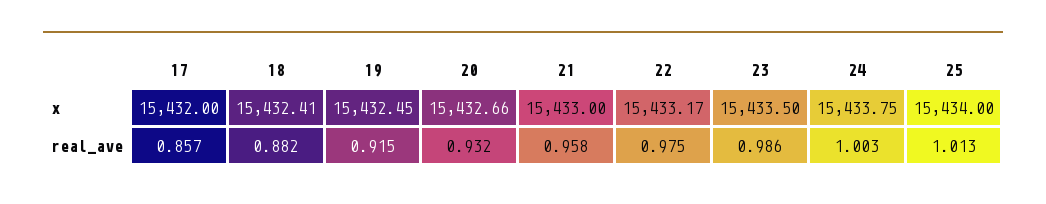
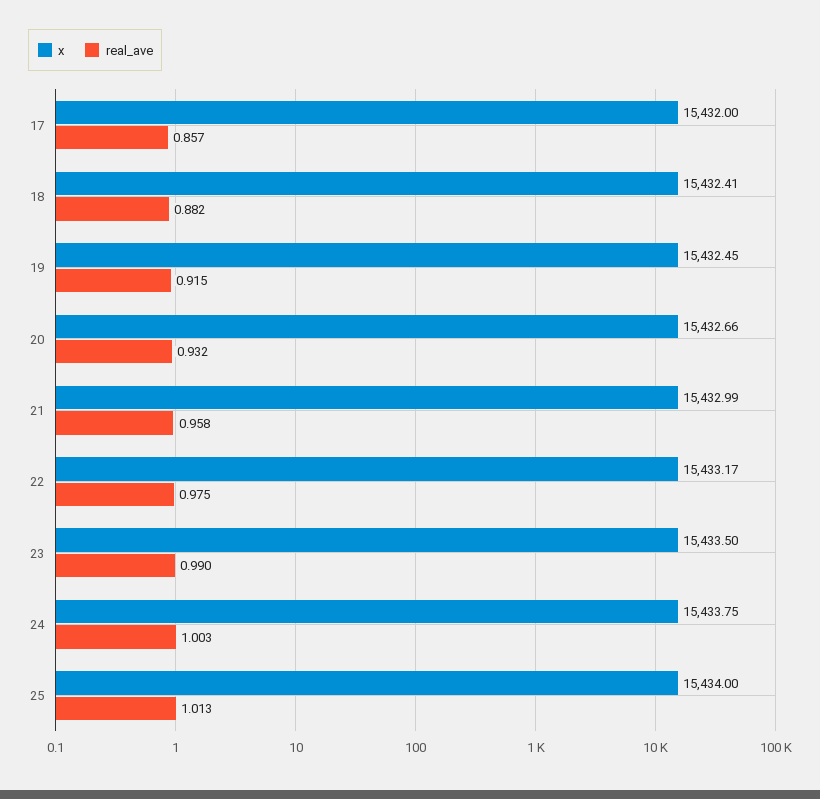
x, 21: 15433 -> 15432.99
real_ave, 23: 0.986 -> 0.99

